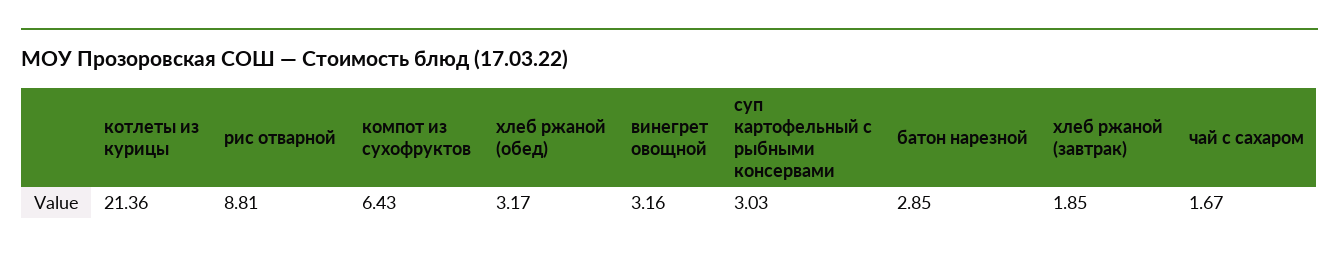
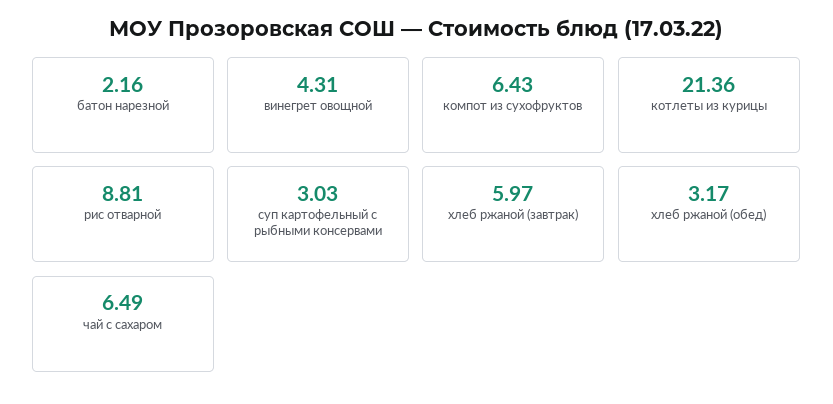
винегрет овощной: 3.16 -> 4.31
батон нарезной: 2.85 -> 2.16
хлеб ржаной (завтрак): 1.85 -> 5.97
чай с сахаром: 1.67 -> 6.49

